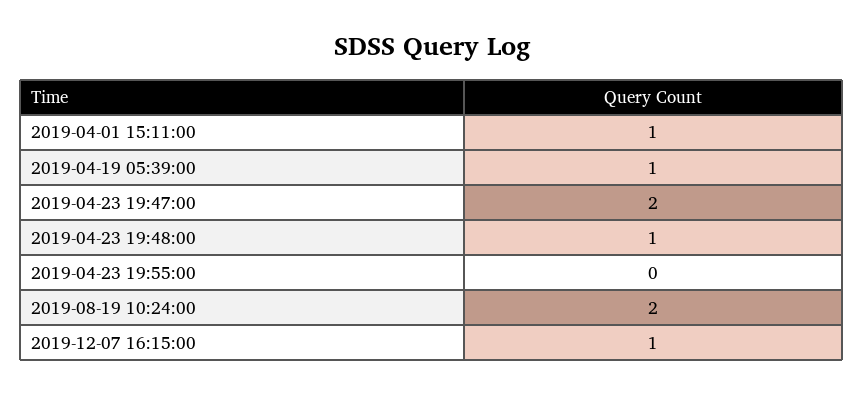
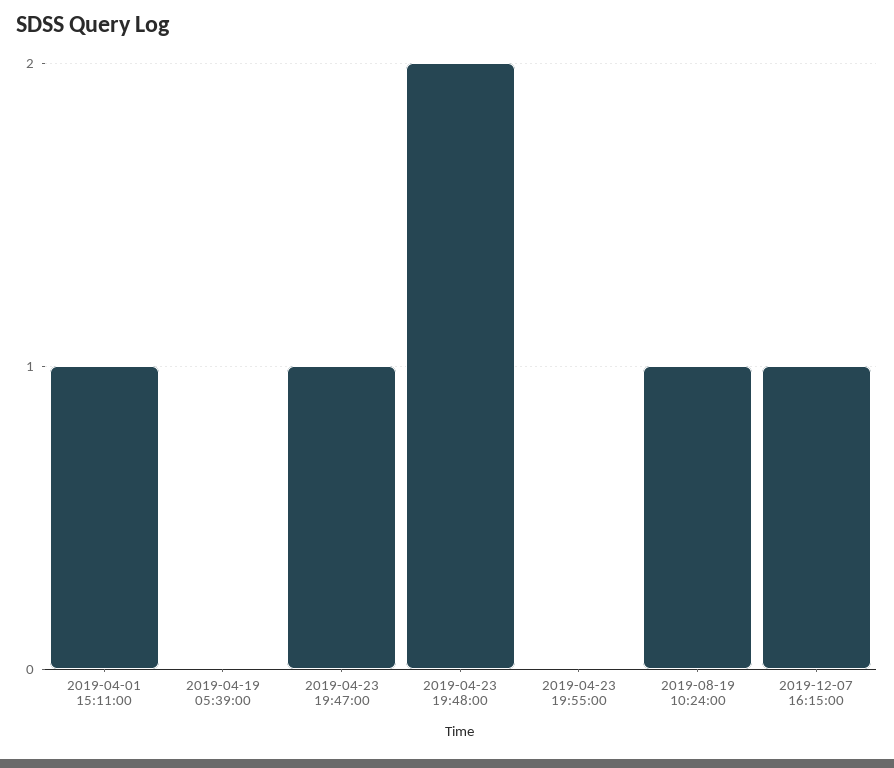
2019-04-19 05:39:00: 1 -> 0
2019-04-23 19:47:00: 2 -> 1
2019-04-23 19:48:00: 1 -> 2
2019-08-19 10:24:00: 2 -> 1

